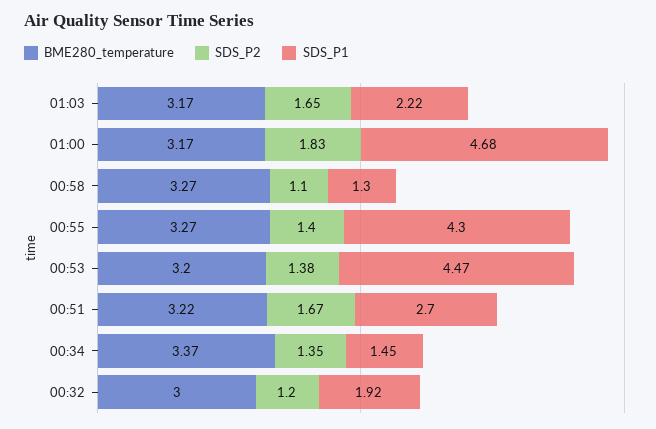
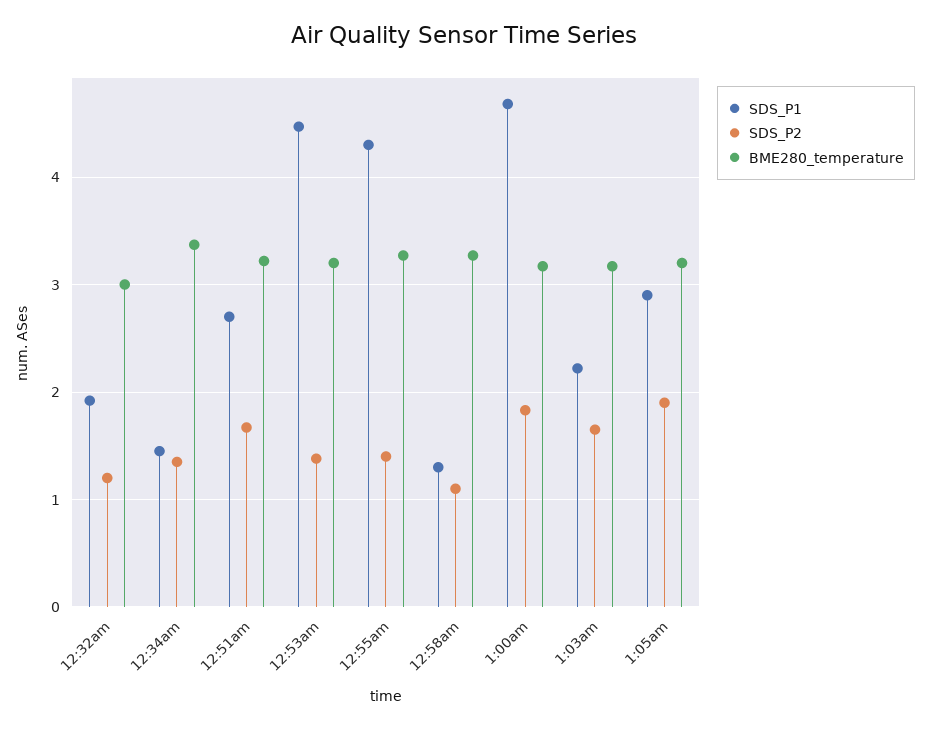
SDS_P1, 1:05am: none -> 2.9
SDS_P2, 1:05am: none -> 1.9
BME280_temperature, 1:05am: none -> 3.2

